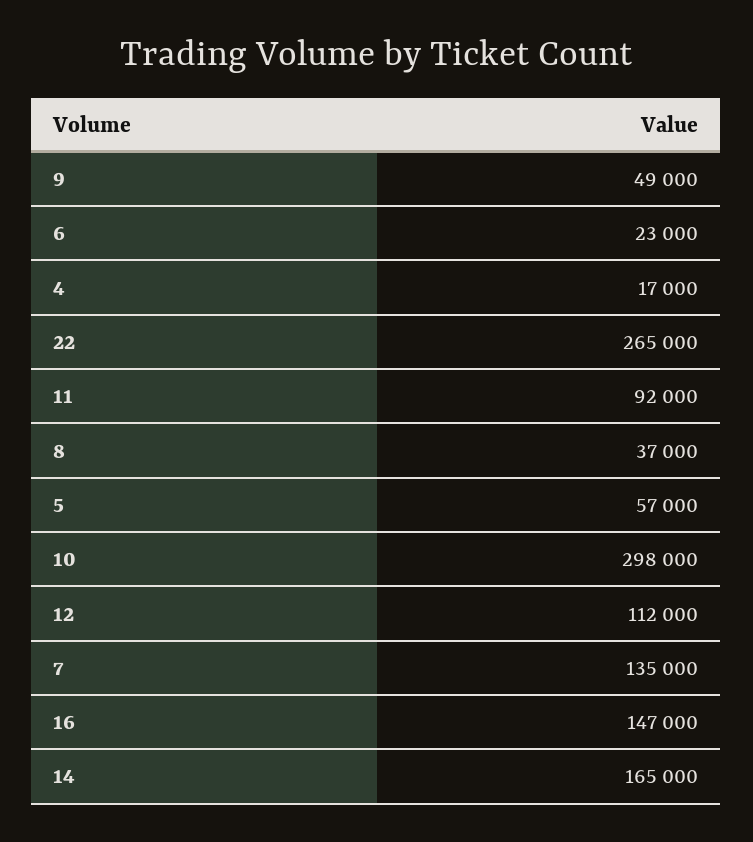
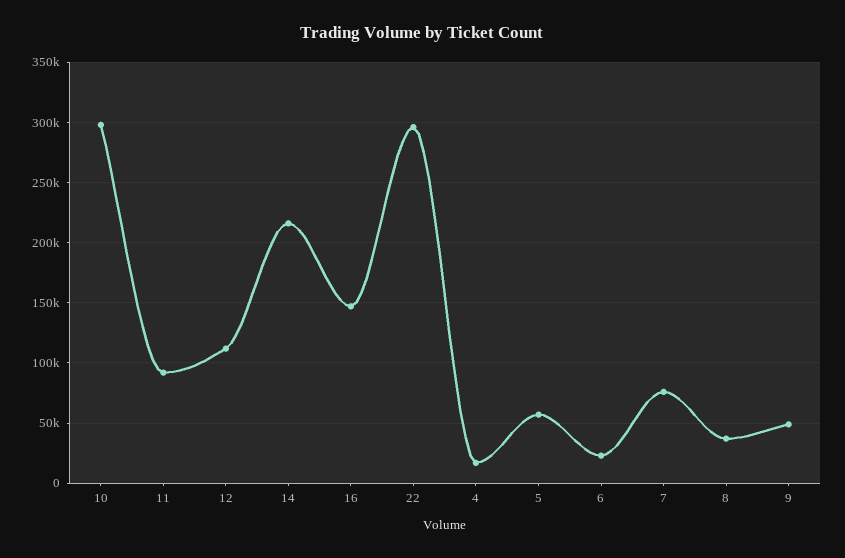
22: 265000 -> 295000
7: 135000 -> 75000
14: 165000 -> 215000

